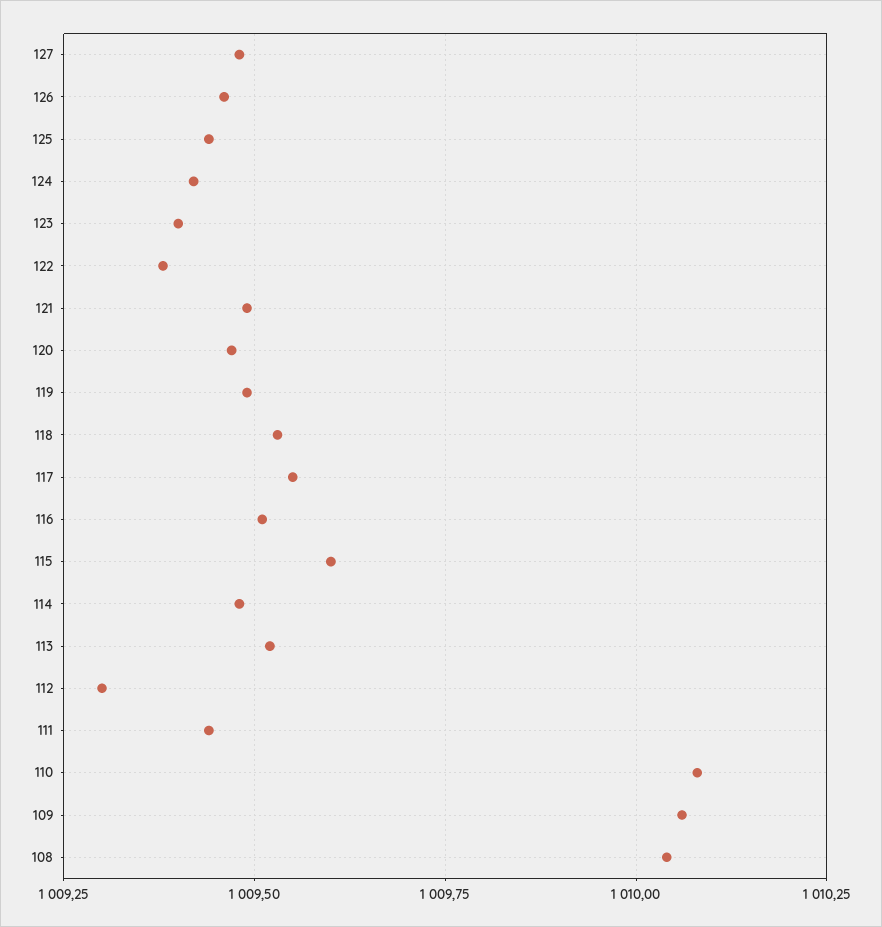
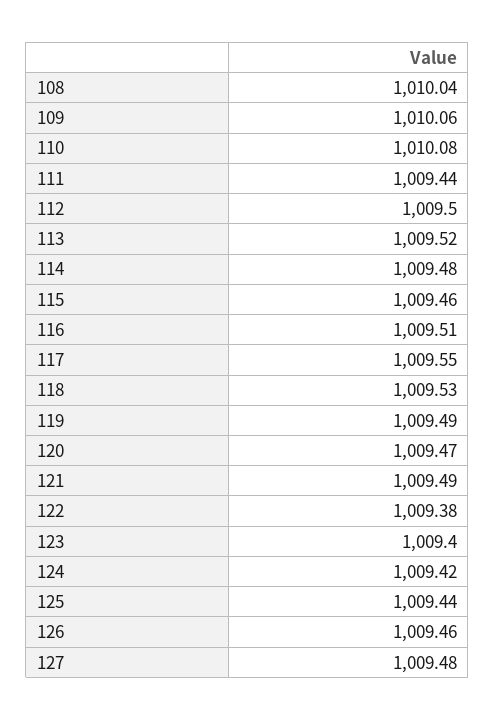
115: 1009.6 -> 1009.46
112: 1009.3 -> 1009.5

